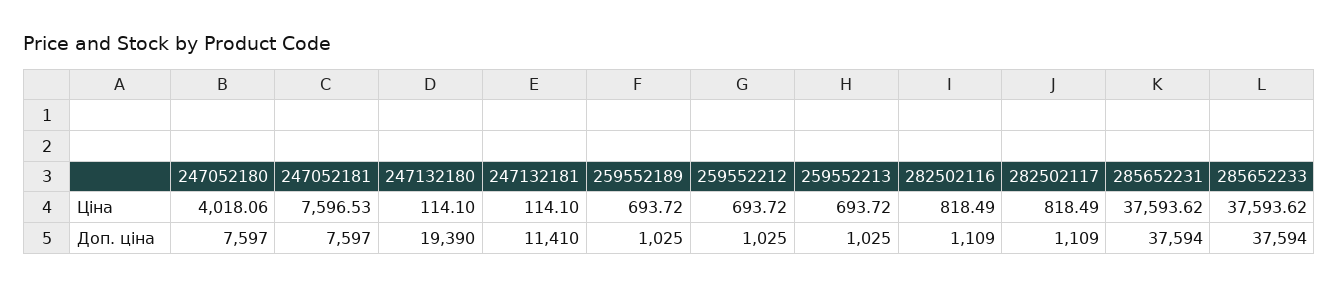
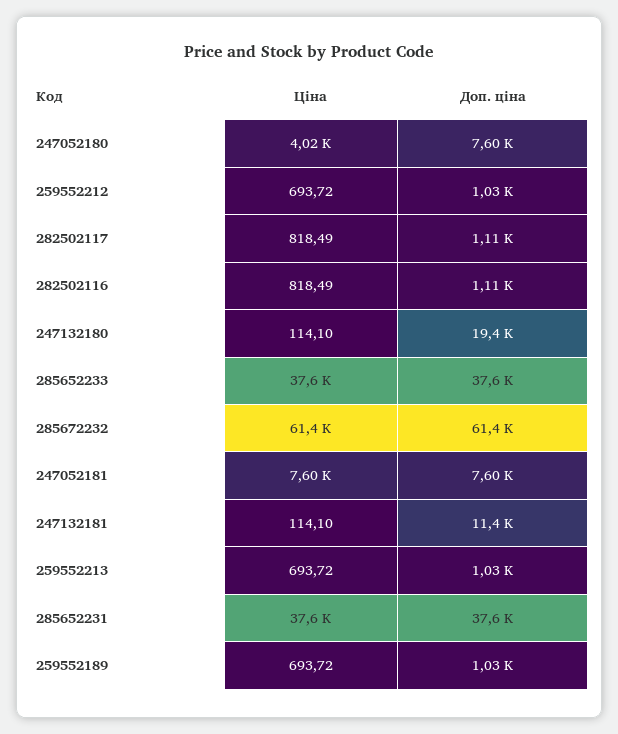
285672232, Ціна: none -> 61400
285672232, Доп. ціна: none -> 61400

